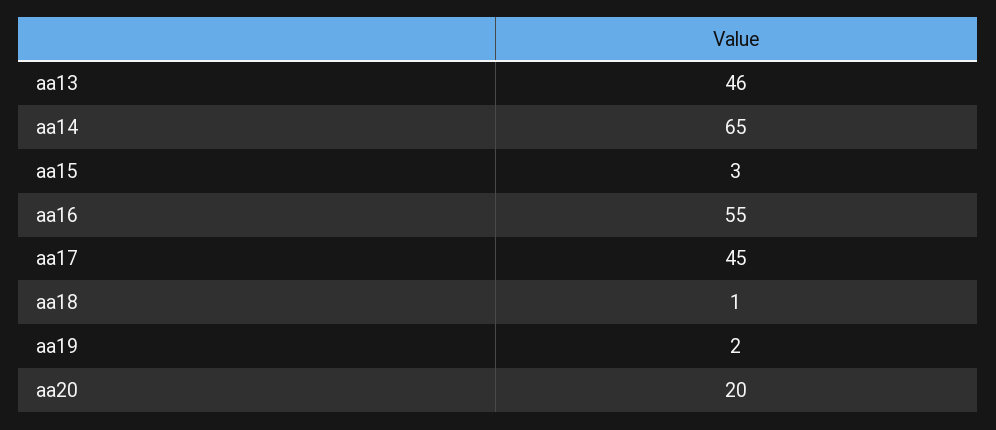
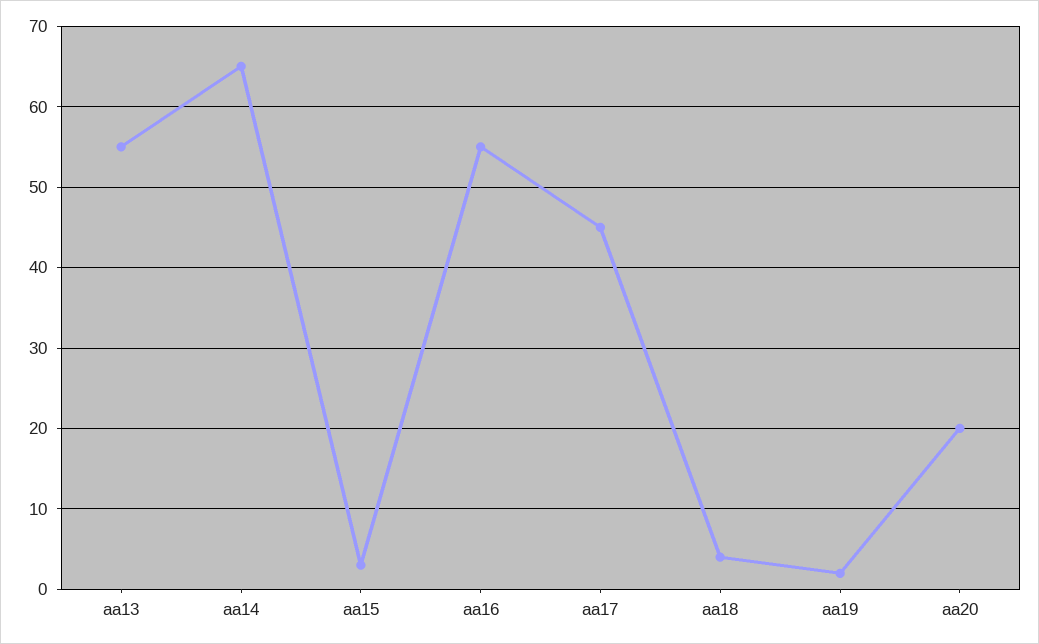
aa13: 46 -> 55
aa18: 1 -> 4

